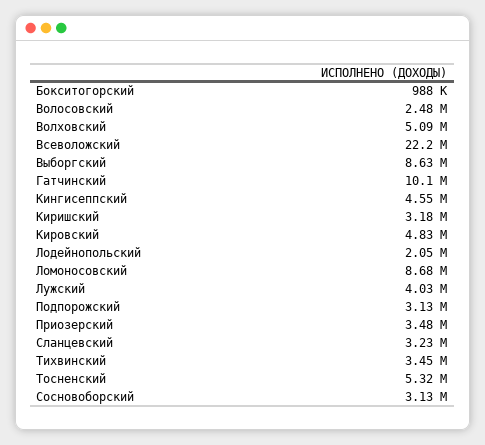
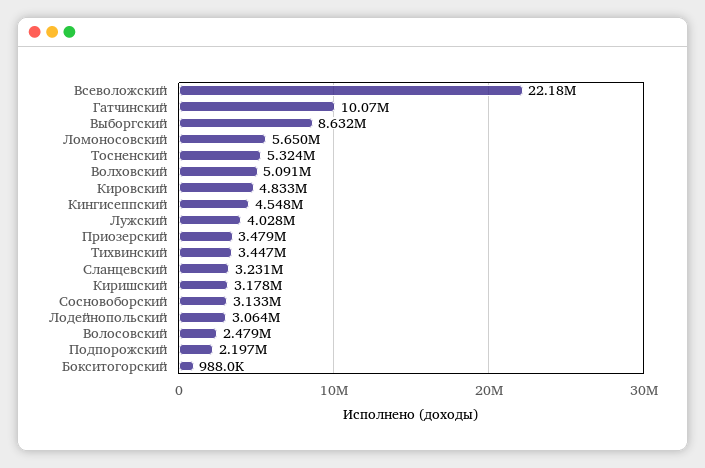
Лодейнопольский: 2050000 -> 3064000
Ломоносовский: 8680000 -> 5650000
Подпорожский: 3130000 -> 2197000

